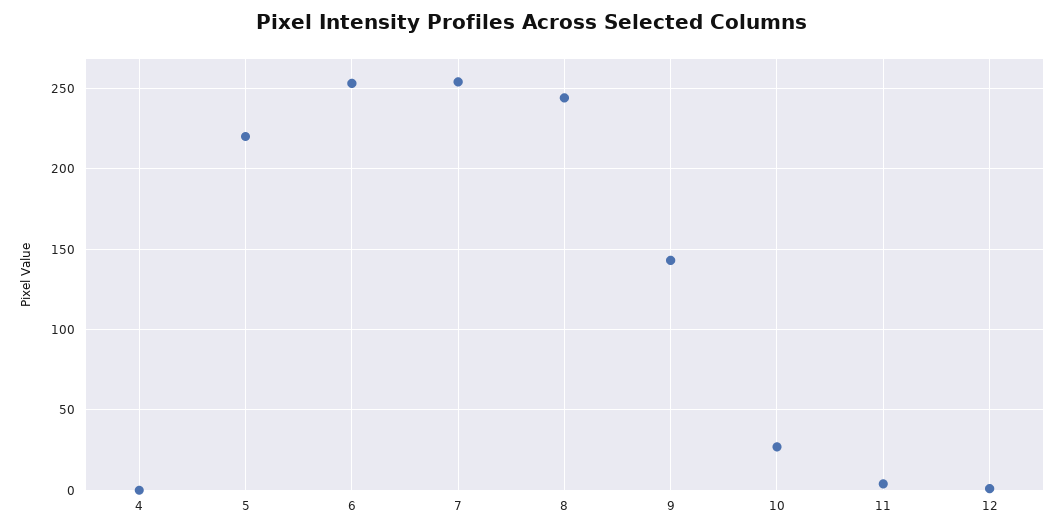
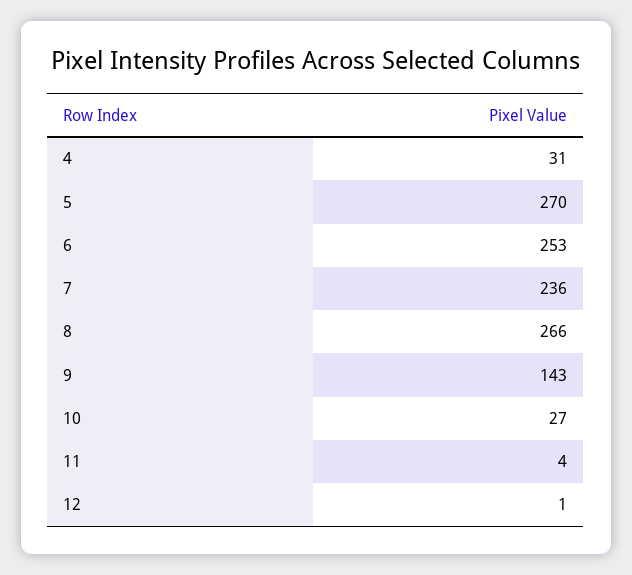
4: 0 -> 31
5: 220 -> 270
7: 255 -> 236
8: 245 -> 266

